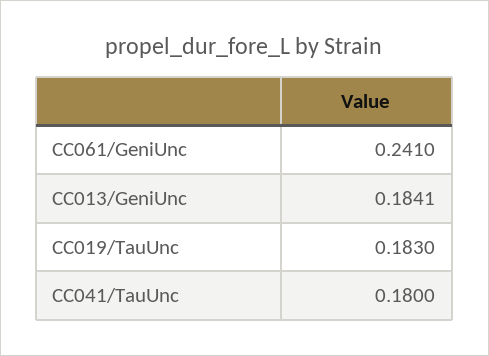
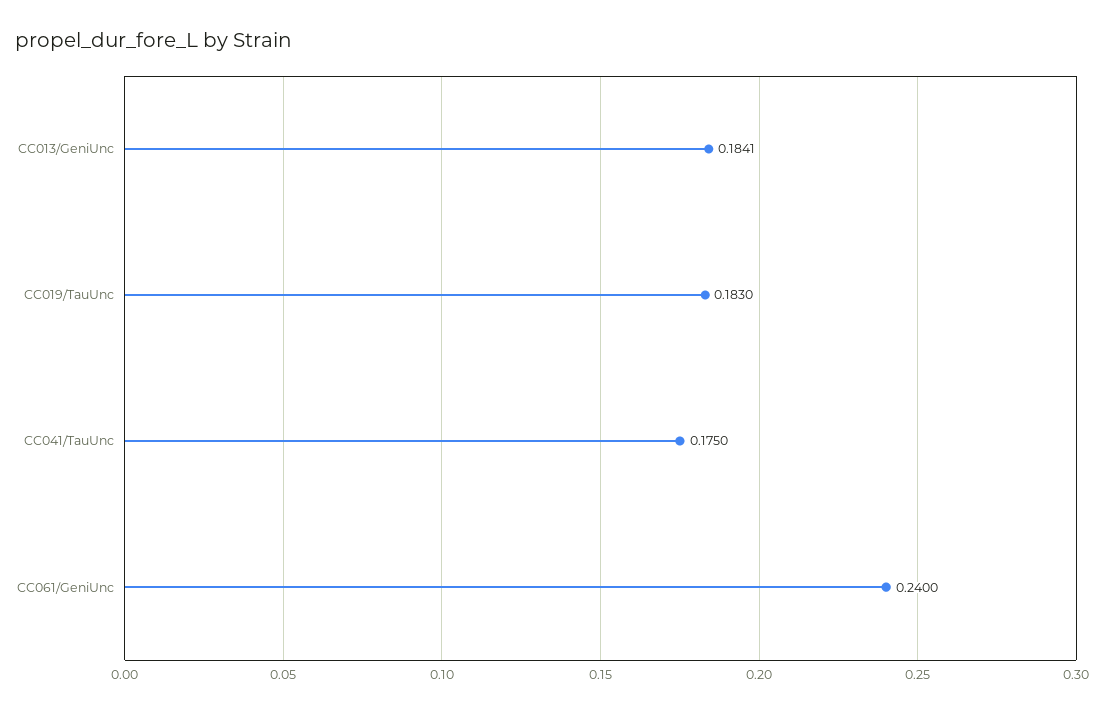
CC061/GeniUnc: 0.241 -> 0.24
CC041/TauUnc: 0.18 -> 0.175

